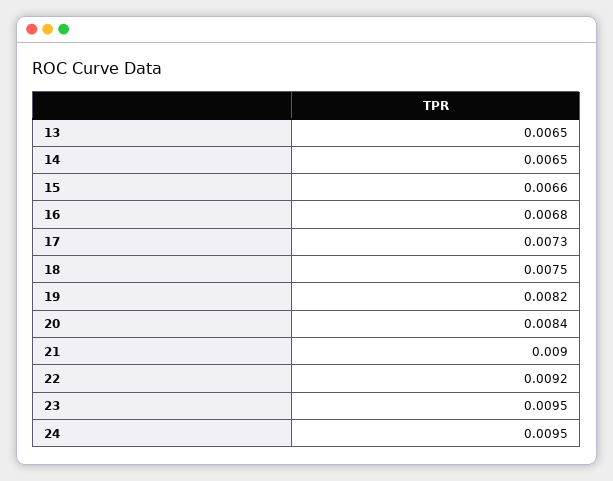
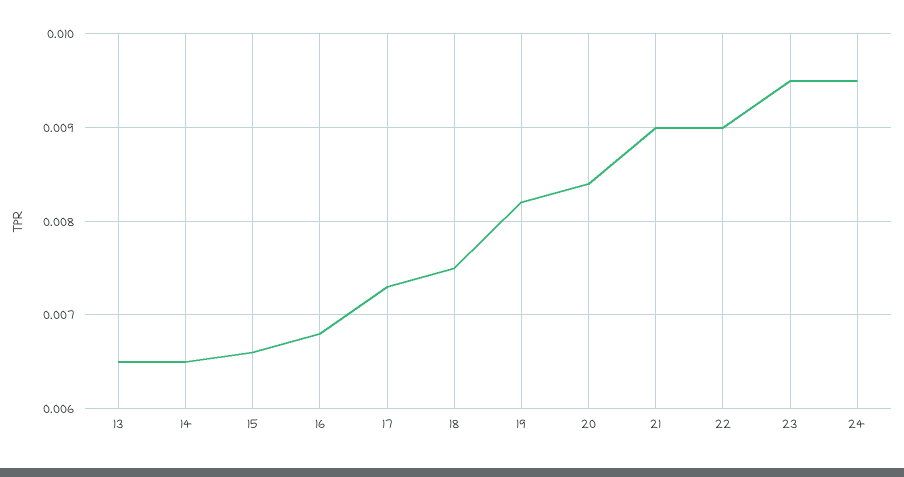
22: 0.0092 -> 0.009

